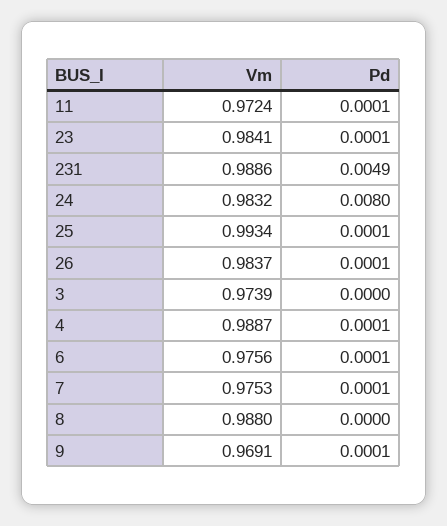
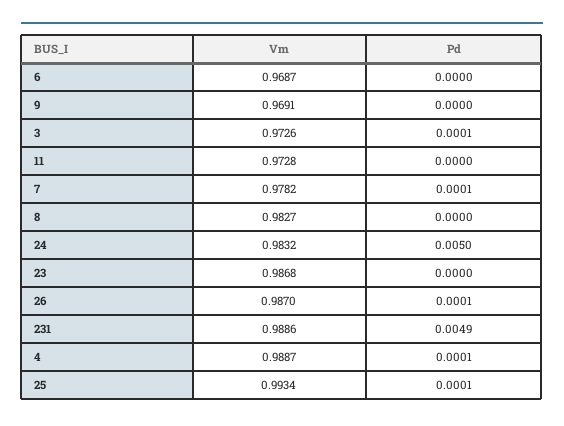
Vm, 11: 0.9724 -> 0.9728
Pd, 11: 0.0001 -> 0
Vm, 23: 0.9841 -> 0.9868
Pd, 23: 0.0001 -> 0
Pd, 24: 0.008 -> 0.005
Vm, 26: 0.9837 -> 0.987
Vm, 3: 0.9739 -> 0.9726
Pd, 3: 0 -> 0.0001
Vm, 6: 0.9756 -> 0.9687
Pd, 6: 0.0001 -> 0
Vm, 7: 0.9753 -> 0.9782
Vm, 8: 0.988 -> 0.9827
Pd, 9: 0.0001 -> 0

